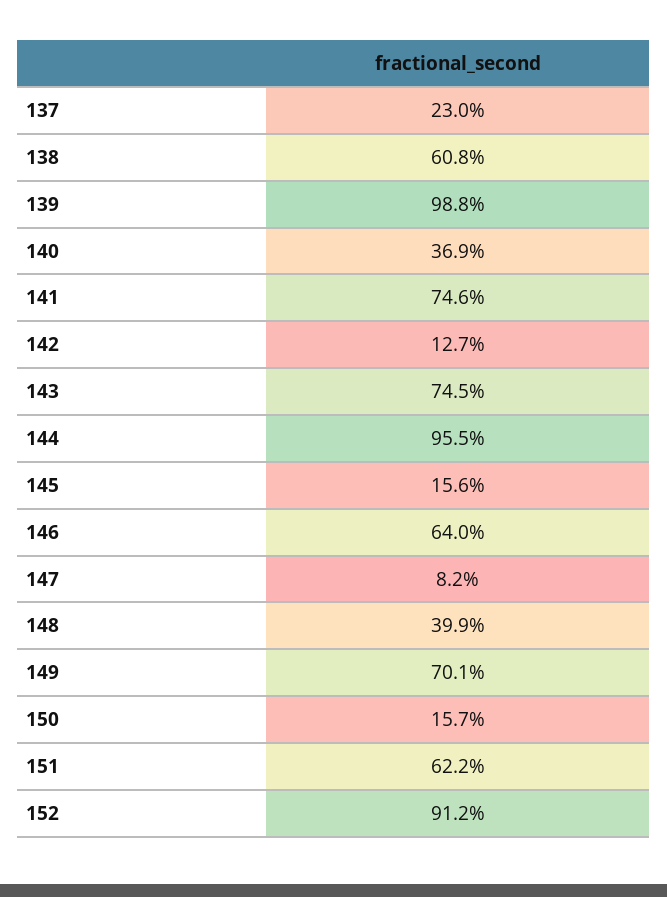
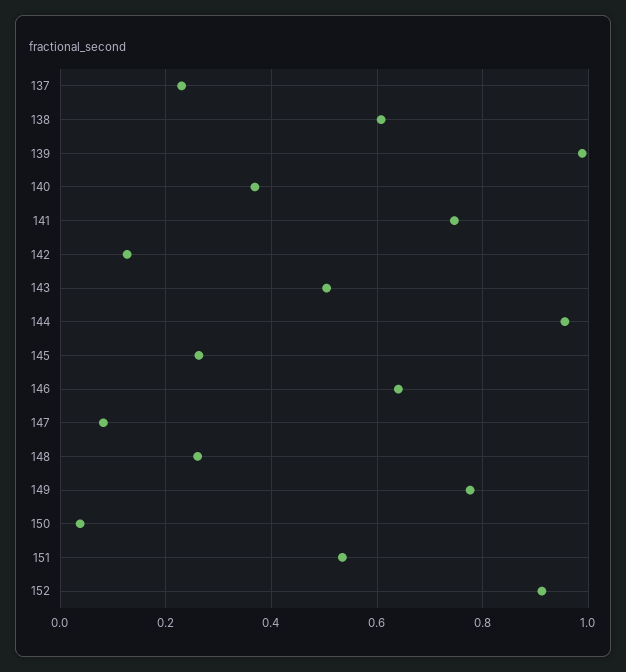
143: 0.745 -> 0.5
145: 0.156 -> 0.26
148: 0.399 -> 0.26
149: 0.701 -> 0.78
150: 0.157 -> 0.04
151: 0.622 -> 0.54

